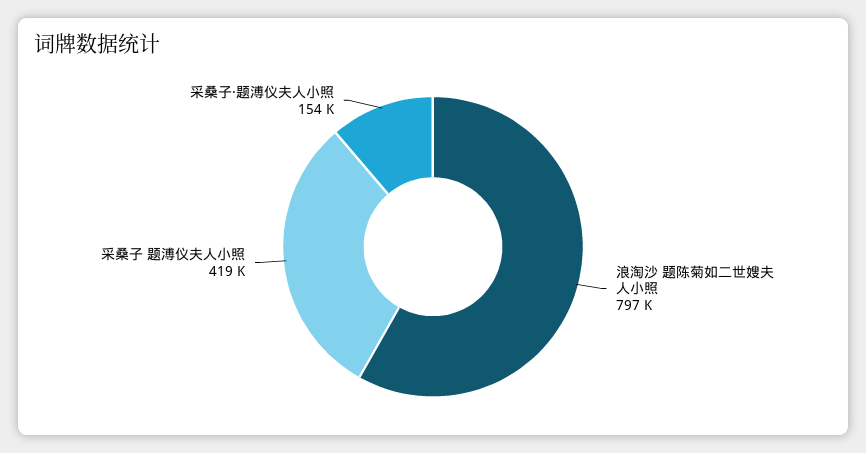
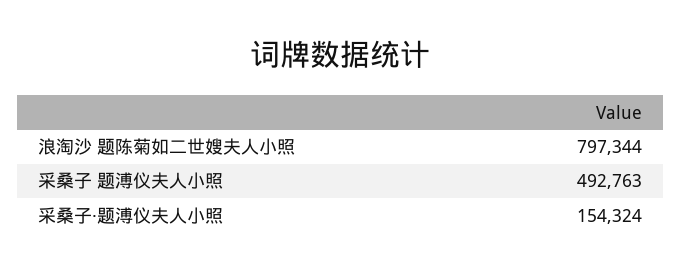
采桑子 题溥仪夫人小照: 419000 -> 492763

